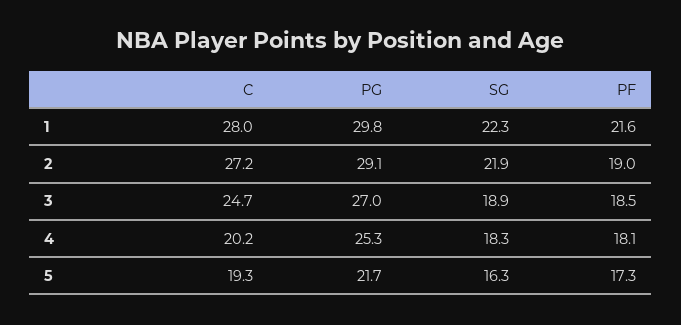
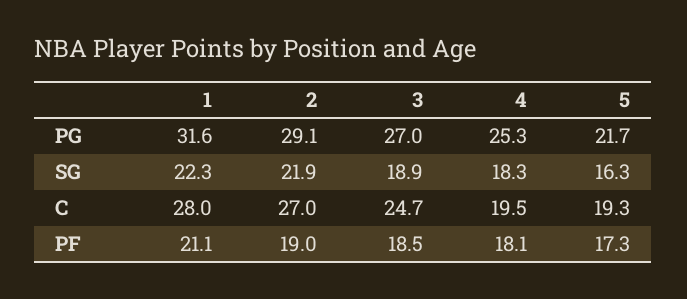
PG, 1: 29.8 -> 31.6
PF, 1: 21.6 -> 21.1
C, 2: 27.2 -> 27
C, 4: 20.2 -> 19.5

